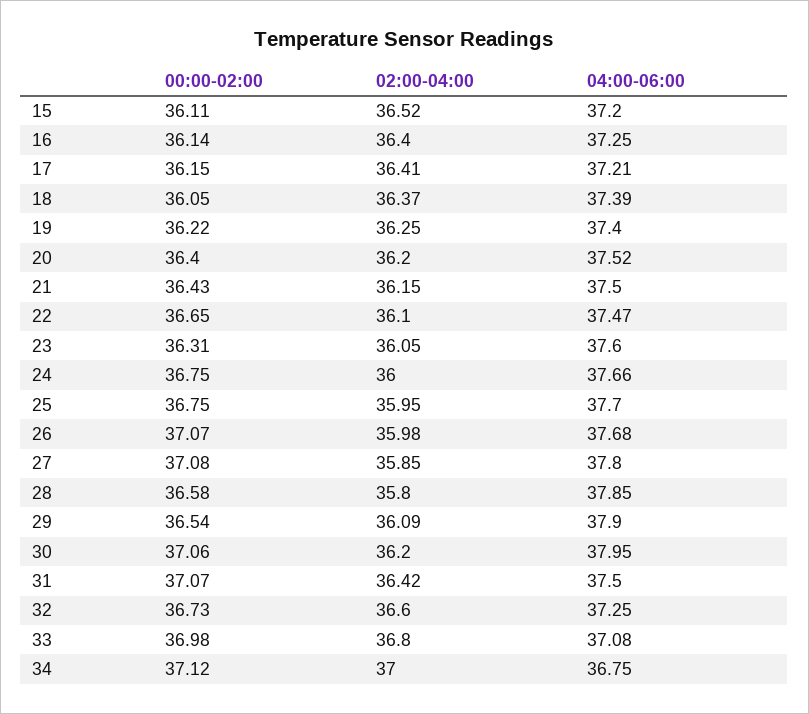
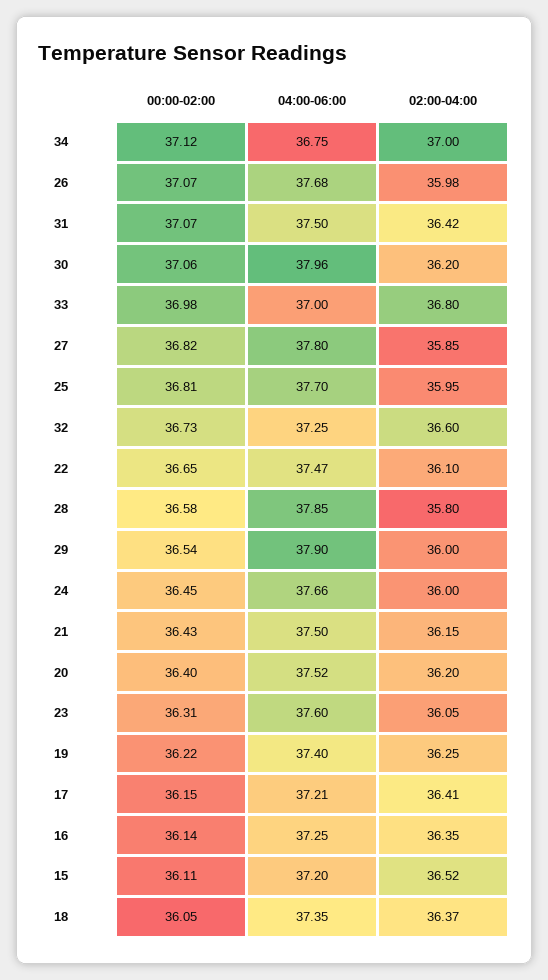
02:00-04:00, 16: 36.4 -> 36.35
04:00-06:00, 18: 37.39 -> 37.35
00:00-02:00, 24: 36.75 -> 36.45
00:00-02:00, 25: 36.75 -> 36.81
00:00-02:00, 27: 37.08 -> 36.82
02:00-04:00, 29: 36.09 -> 36
04:00-06:00, 30: 37.95 -> 37.96
04:00-06:00, 33: 37.08 -> 37

